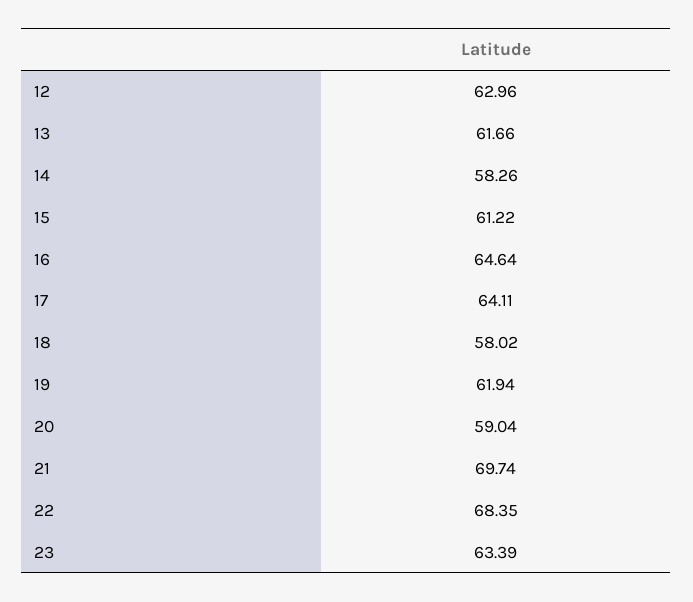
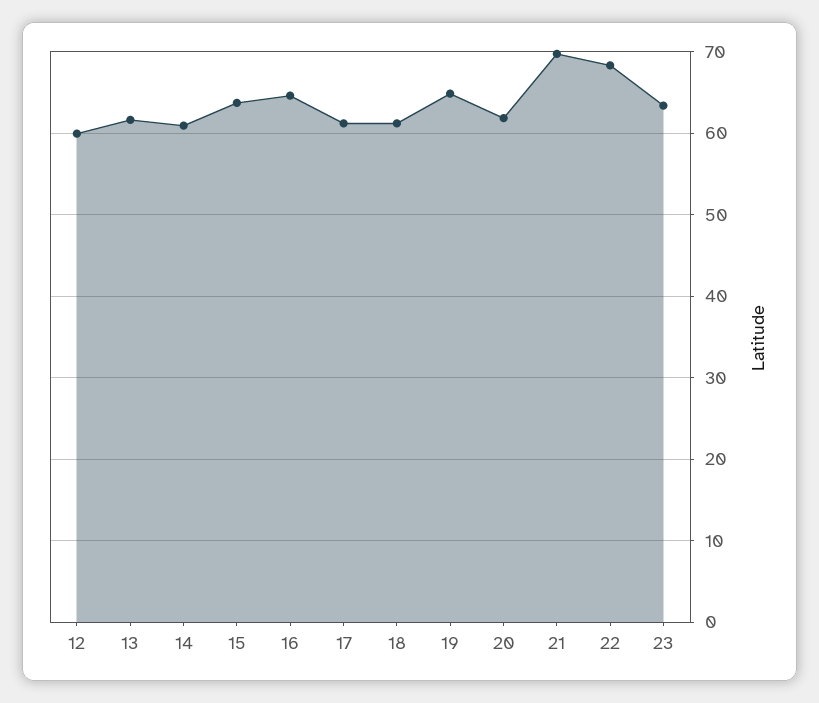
12: 62.96 -> 60
14: 58.26 -> 61
15: 61.22 -> 64
17: 64.11 -> 61
18: 58.02 -> 61
19: 61.94 -> 65
20: 59.04 -> 62

